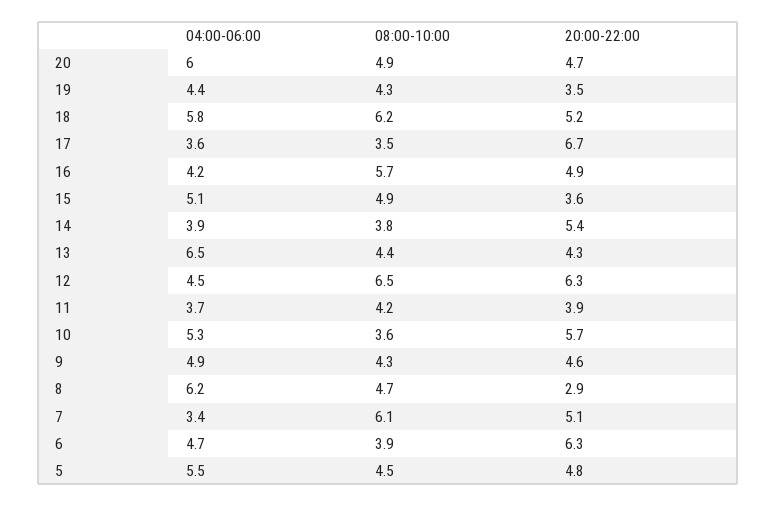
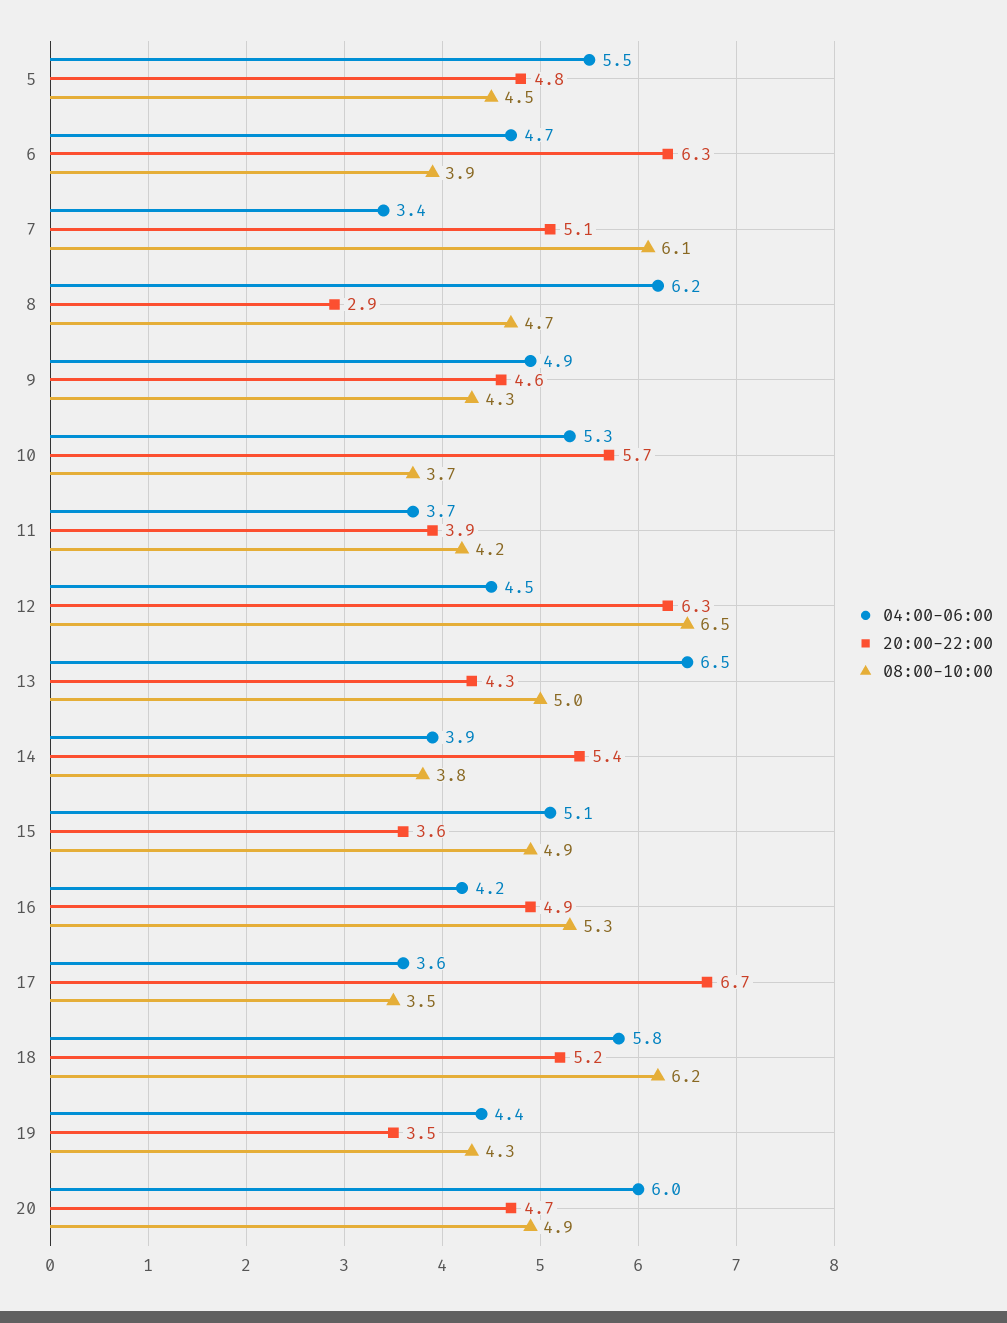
08:00-10:00, 16: 5.7 -> 5.3
08:00-10:00, 13: 4.4 -> 5
08:00-10:00, 10: 3.6 -> 3.7

